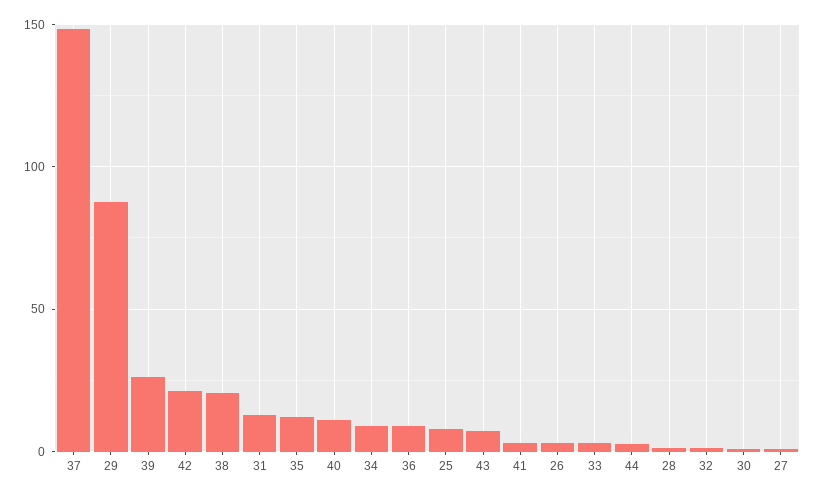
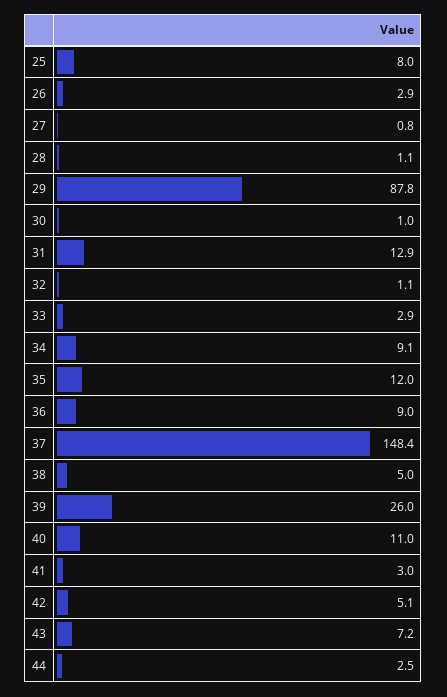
42: 20 -> 5.1
38: 20 -> 5

